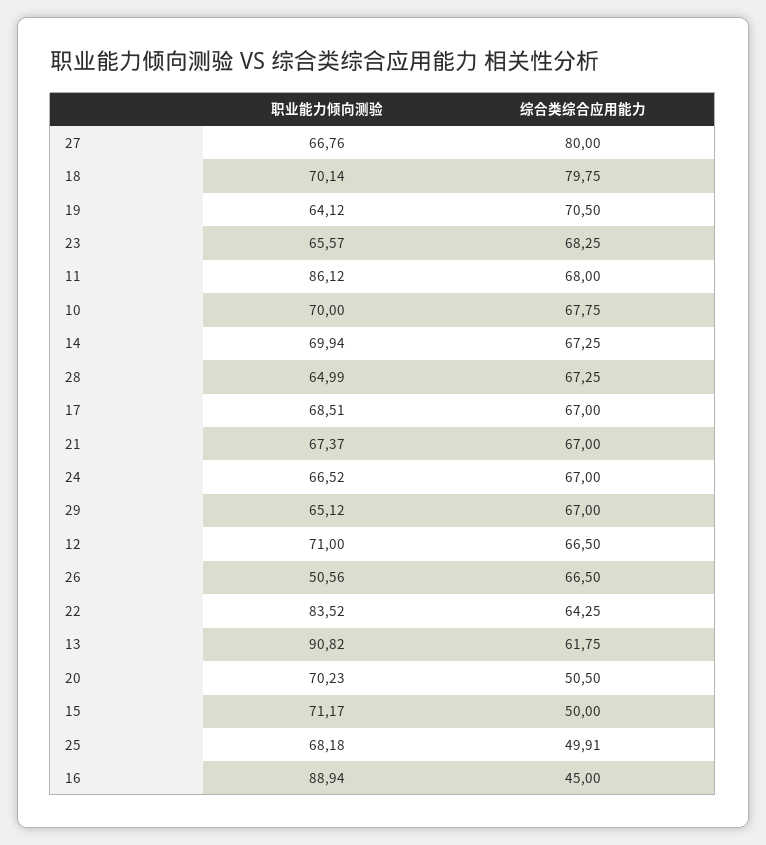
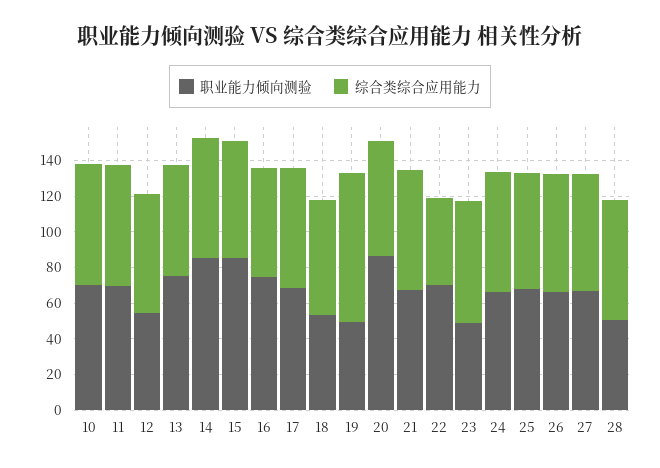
综合类综合应用能力, 27: 80 -> 65
职业能力倾向测验, 18: 70.14 -> 55
综合类综合应用能力, 18: 79.75 -> 65
职业能力倾向测验, 19: 64.12 -> 50
综合类综合应用能力, 19: 70.5 -> 85
职业能力倾向测验, 23: 65.57 -> 50
职业能力倾向测验, 11: 86.12 -> 70
职业能力倾向测验, 14: 69.94 -> 85
职业能力倾向测验, 28: 64.99 -> 50
职业能力倾向测验, 29: 65.12 -> none
综合类综合应用能力, 29: 67 -> none
职业能力倾向测验, 12: 71 -> 55
职业能力倾向测验, 26: 50.56 -> 65
职业能力倾向测验, 22: 83.52 -> 70
综合类综合应用能力, 22: 64.25 -> 50
职业能力倾向测验, 13: 90.82 -> 75
职业能力倾向测验, 20: 70.23 -> 85
综合类综合应用能力, 20: 50.5 -> 65
职业能力倾向测验, 15: 71.17 -> 85
综合类综合应用能力, 15: 50 -> 65
综合类综合应用能力, 25: 49.91 -> 65
职业能力倾向测验, 16: 88.94 -> 75
综合类综合应用能力, 16: 45 -> 60

